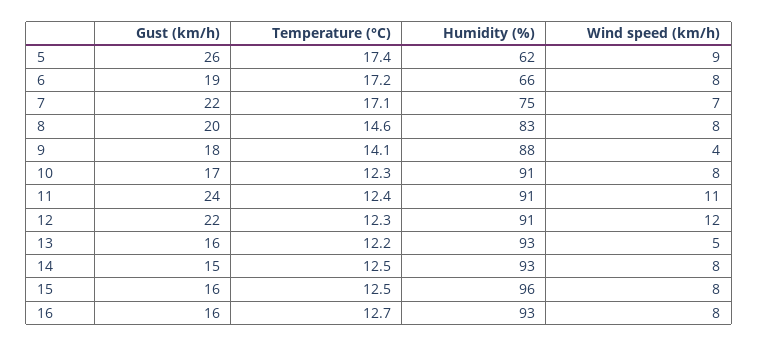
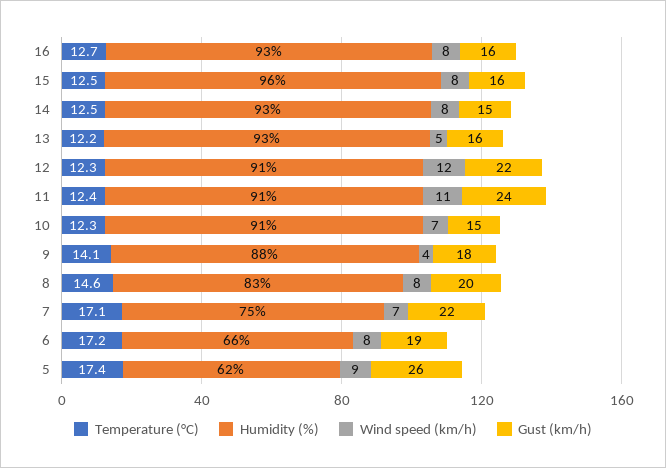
Gust (km/h), 10: 17 -> 15
Wind speed (km/h), 10: 8 -> 7

